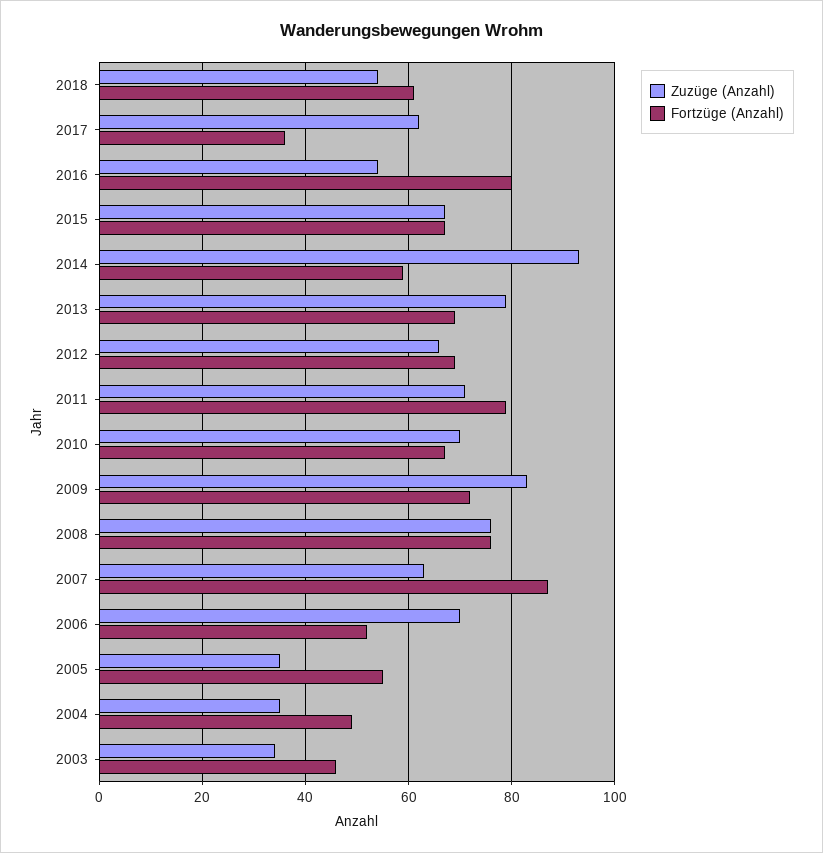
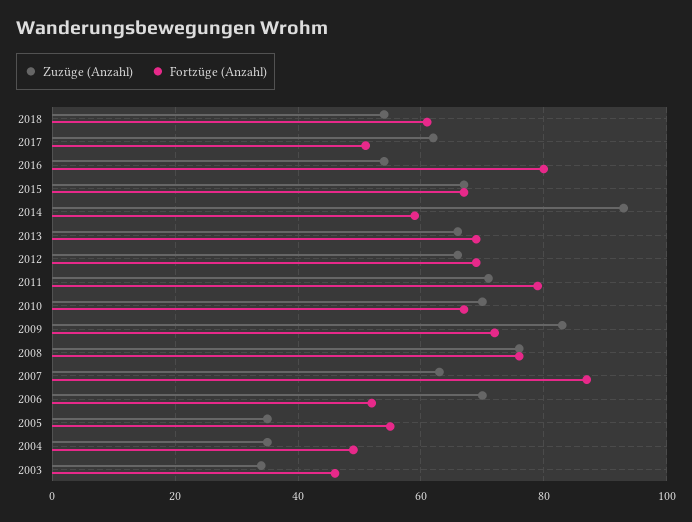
Fortzüge (Anzahl), 2017: 35 -> 50
Zuzüge (Anzahl), 2013: 80 -> 65

